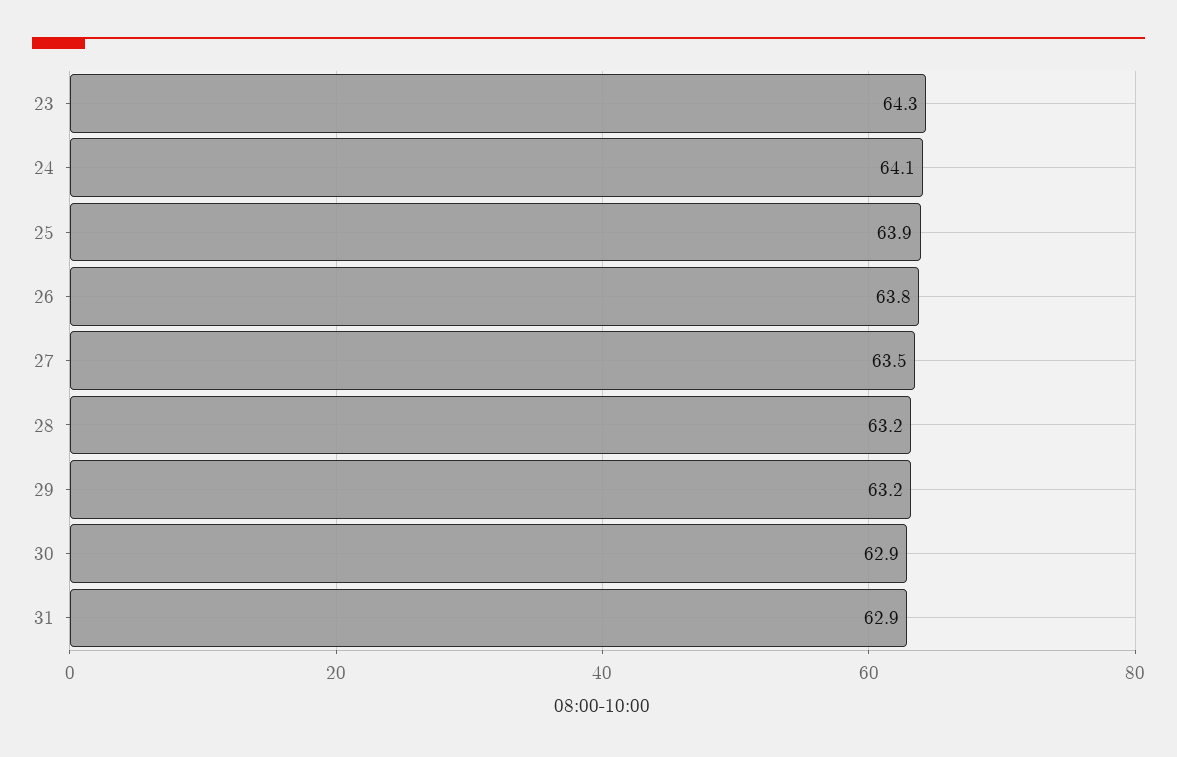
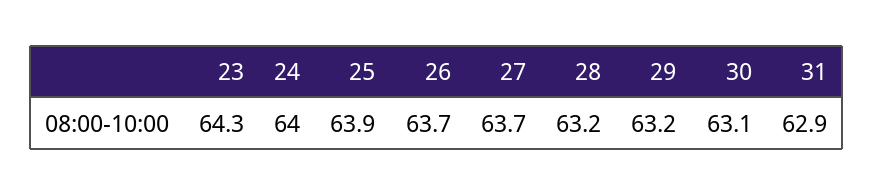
24: 64.1 -> 64
26: 63.8 -> 63.7
27: 63.5 -> 63.7
30: 62.9 -> 63.1

